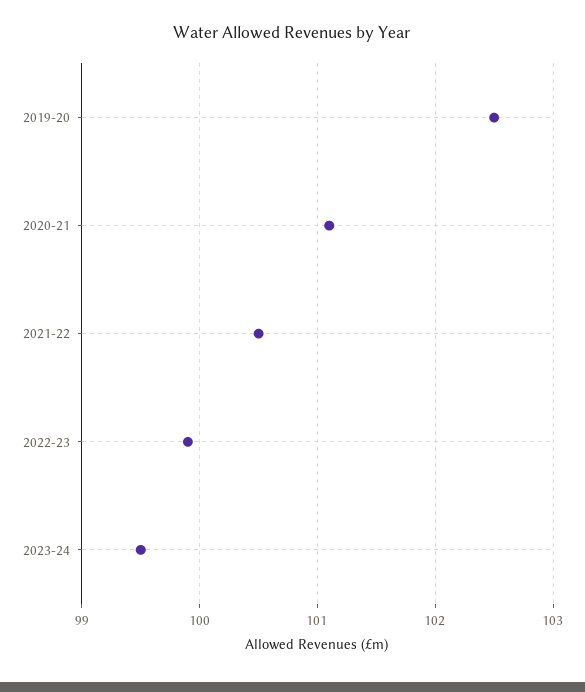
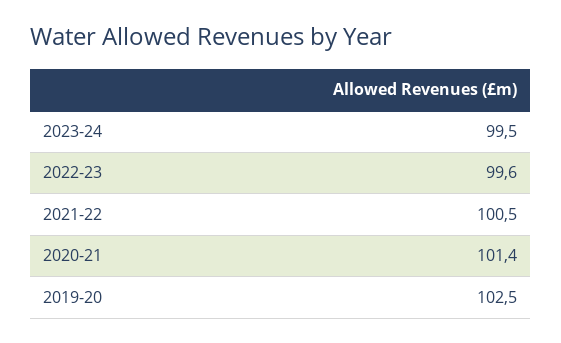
2020-21: 101.1 -> 101.4
2022-23: 99.9 -> 99.6

